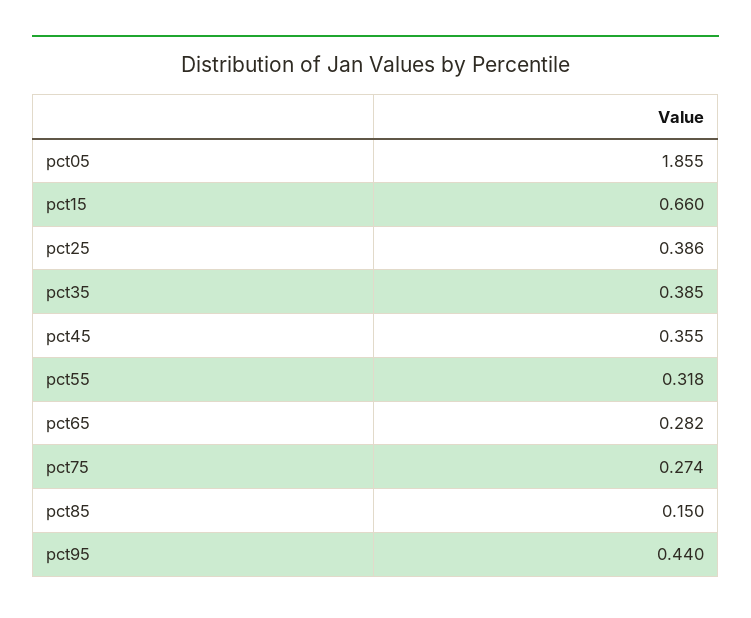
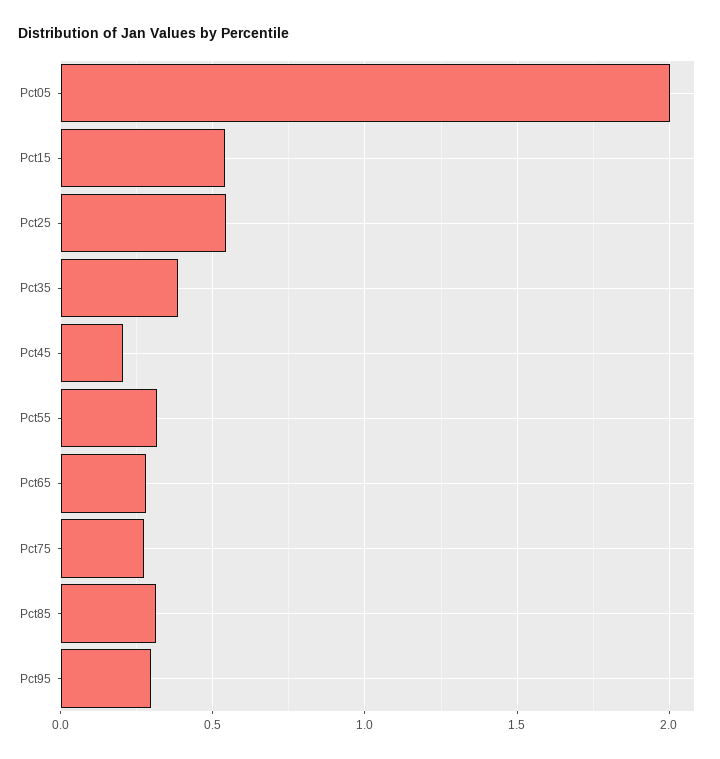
pct05: 1.855 -> 2
pct15: 0.66 -> 0.55
pct25: 0.386 -> 0.55
pct45: 0.355 -> 0.2
pct85: 0.15 -> 0.3
pct95: 0.44 -> 0.3

